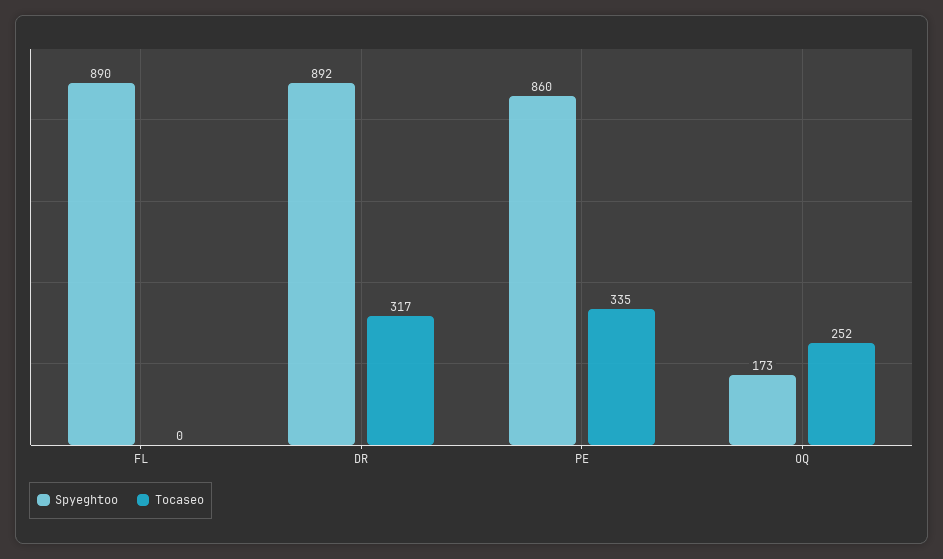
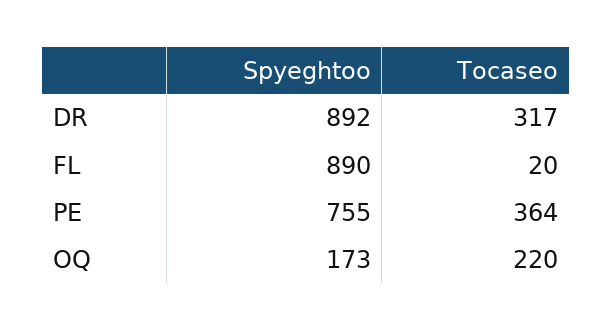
Tocaseo, FL: 0 -> 20
Spyeghtoo, PE: 860 -> 755
Tocaseo, PE: 335 -> 364
Tocaseo, OQ: 252 -> 220

